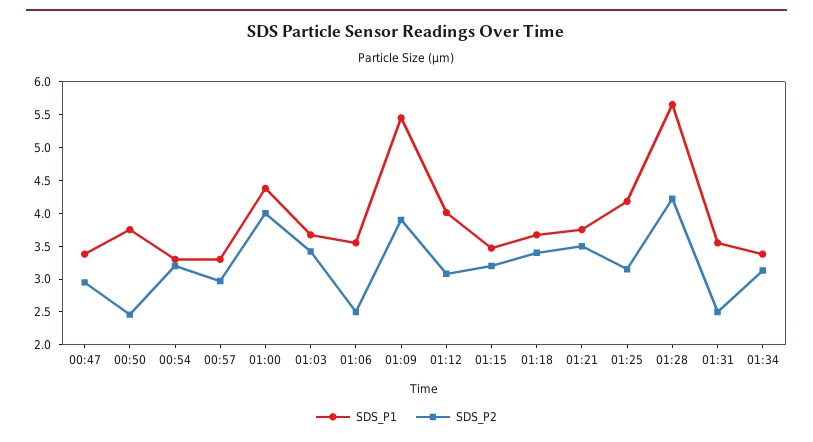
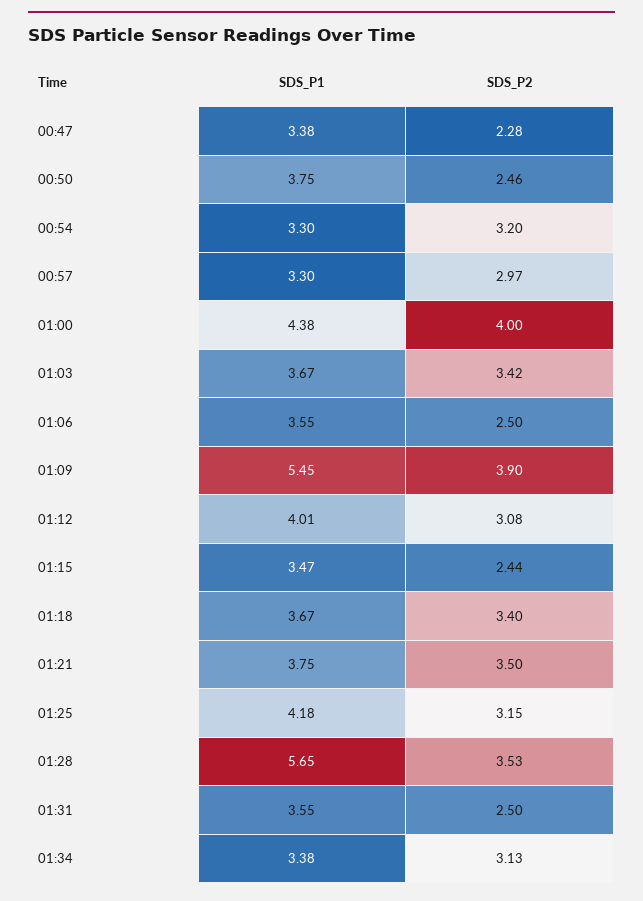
SDS_P2, 00:47: 3 -> 2.28
SDS_P2, 01:15: 3.25 -> 2.44
SDS_P2, 01:28: 4.25 -> 3.53

